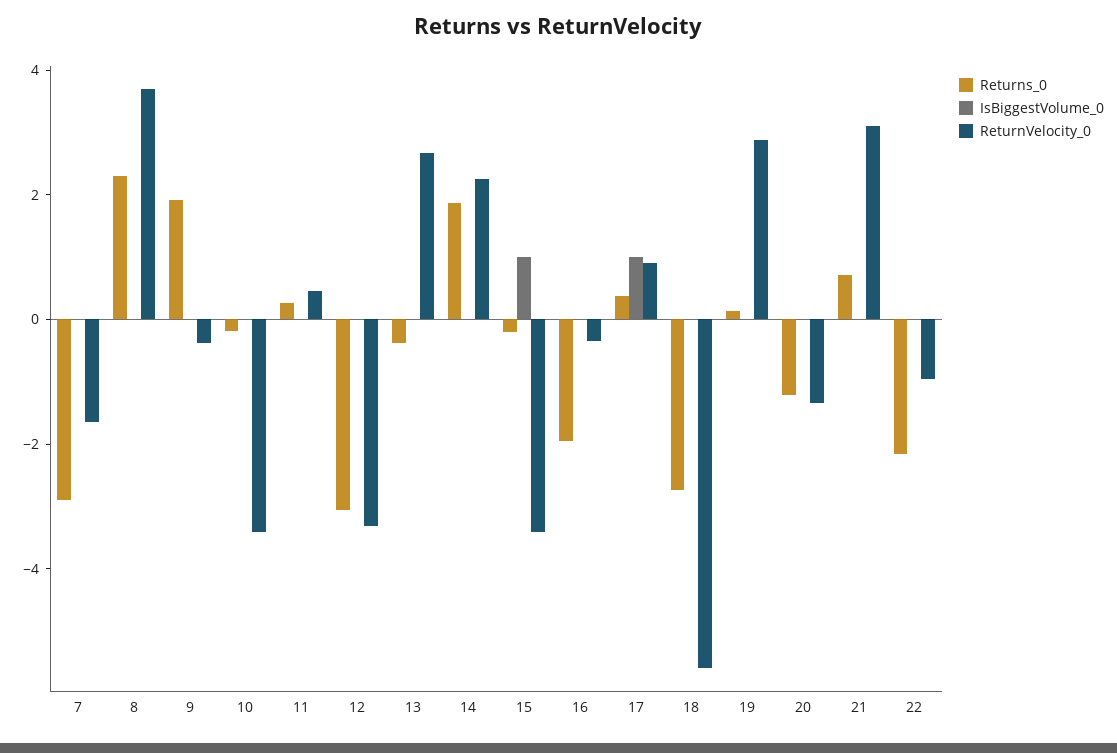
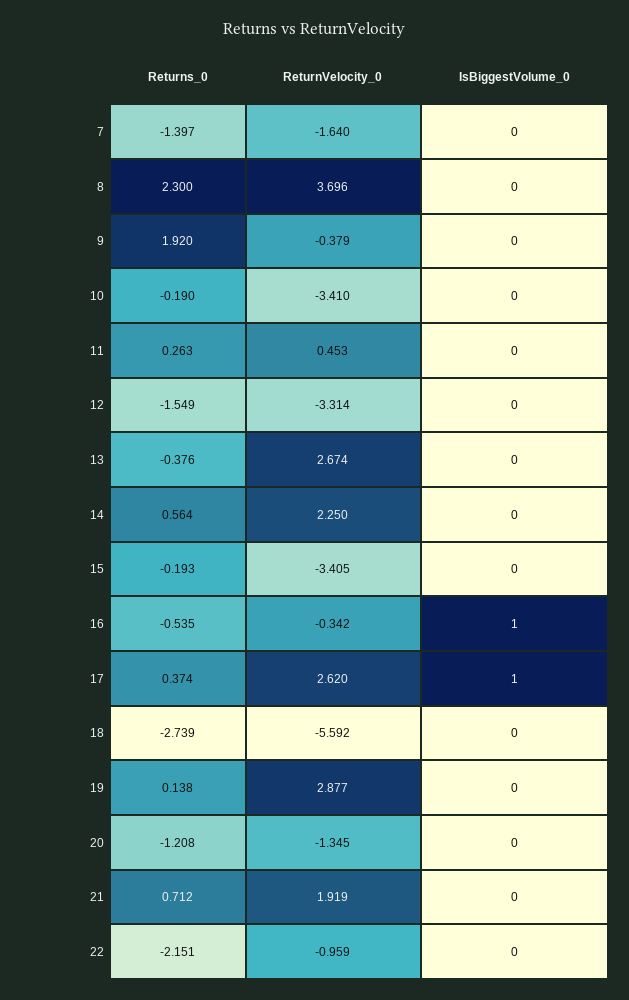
Returns_0, 7: -3 -> -1.397
Returns_0, 12: -3 -> -1.549
Returns_0, 14: 2 -> 0.564
IsBiggestVolume_0, 15: 1 -> 0
Returns_0, 16: -2 -> -0.535
IsBiggestVolume_0, 16: 0 -> 1
ReturnVelocity_0, 17: 1 -> 2.62
ReturnVelocity_0, 21: 3 -> 1.919

